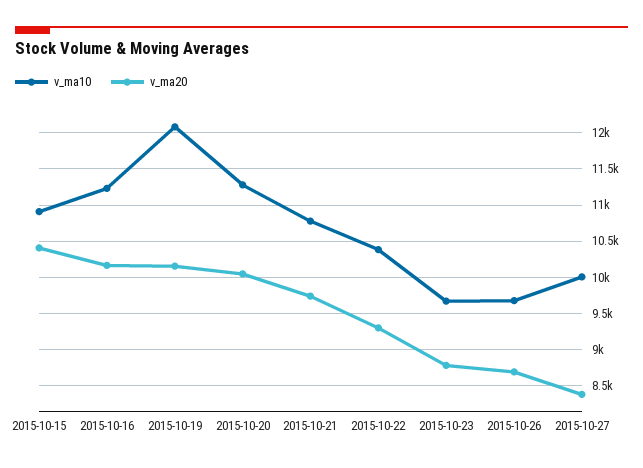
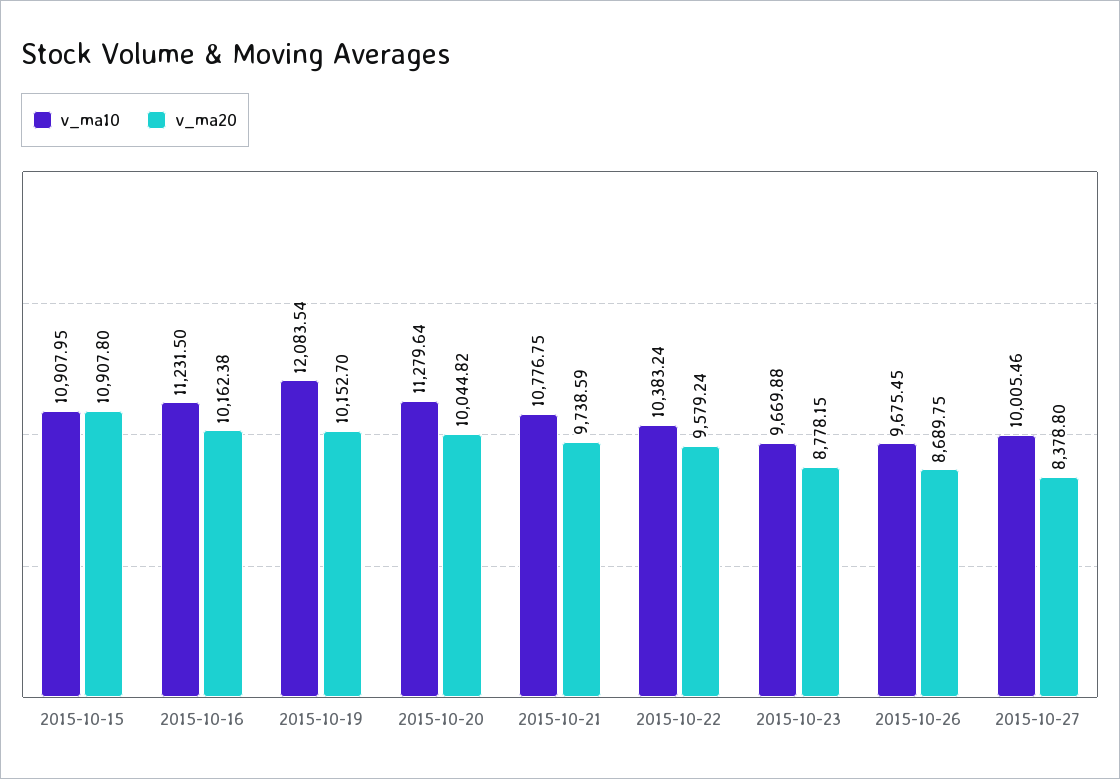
v_ma20, 2015-10-15: 10400 -> 10907.8
v_ma20, 2015-10-22: 9300 -> 9579.24

